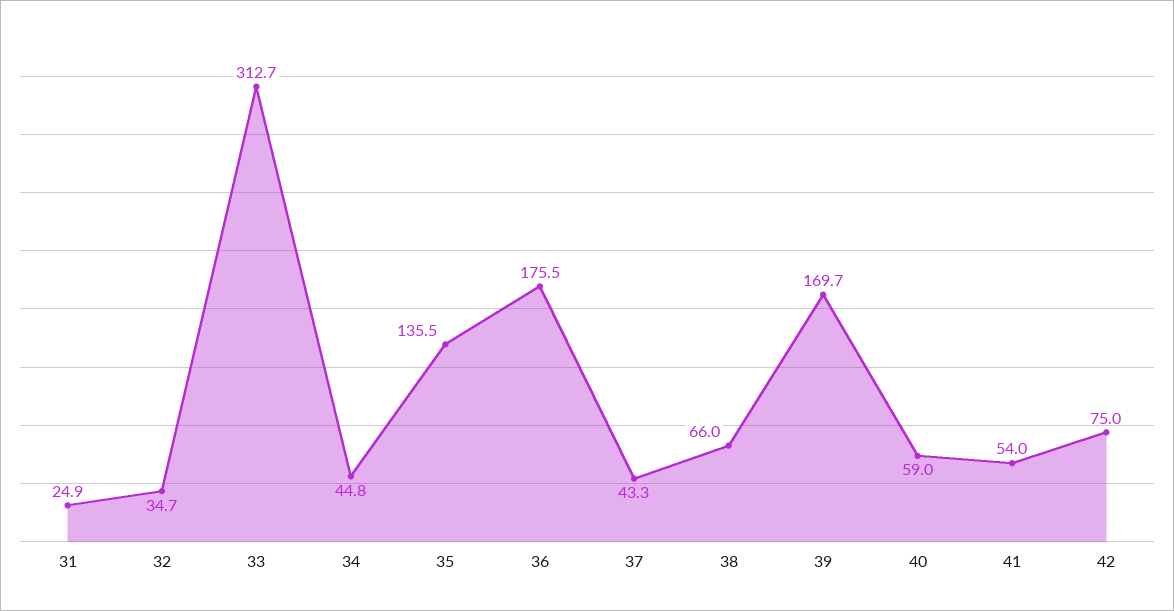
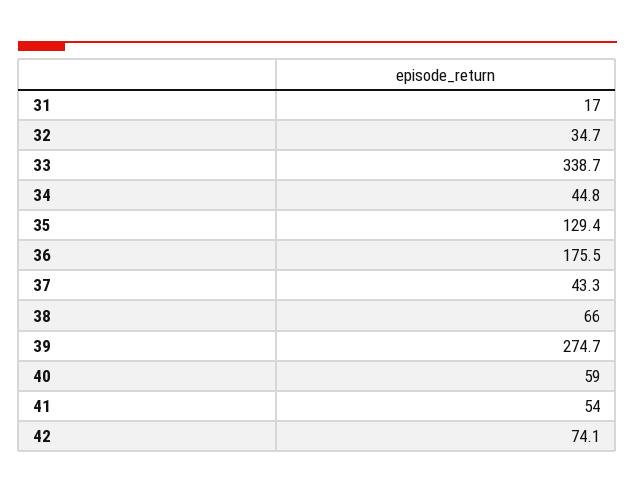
31: 24.9 -> 17
33: 312.7 -> 338.7
35: 135.5 -> 129.4
39: 169.7 -> 274.7
42: 75 -> 74.1

